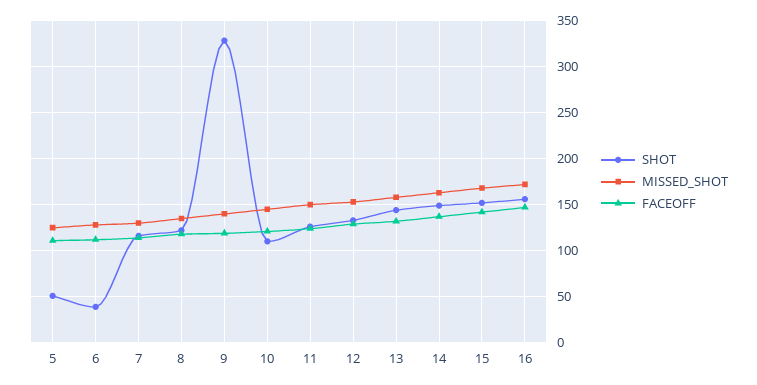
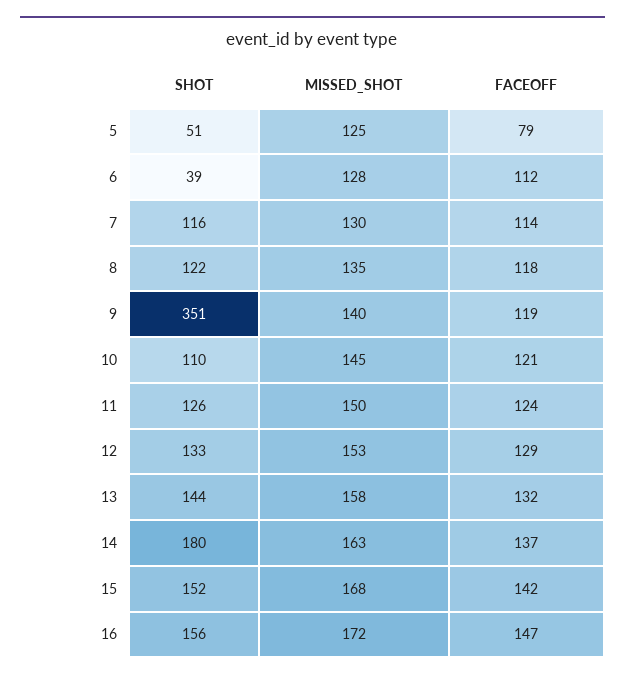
FACEOFF, 5: 110 -> 79
SHOT, 9: 330 -> 351
SHOT, 14: 150 -> 180

